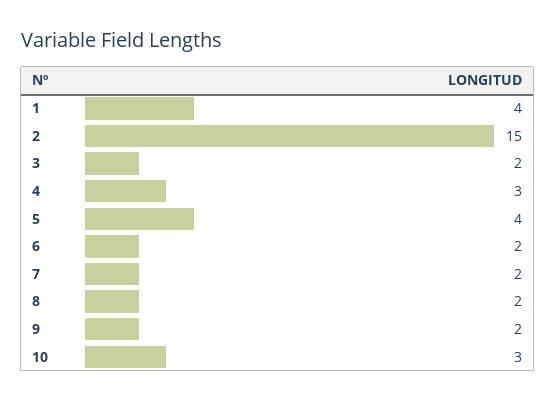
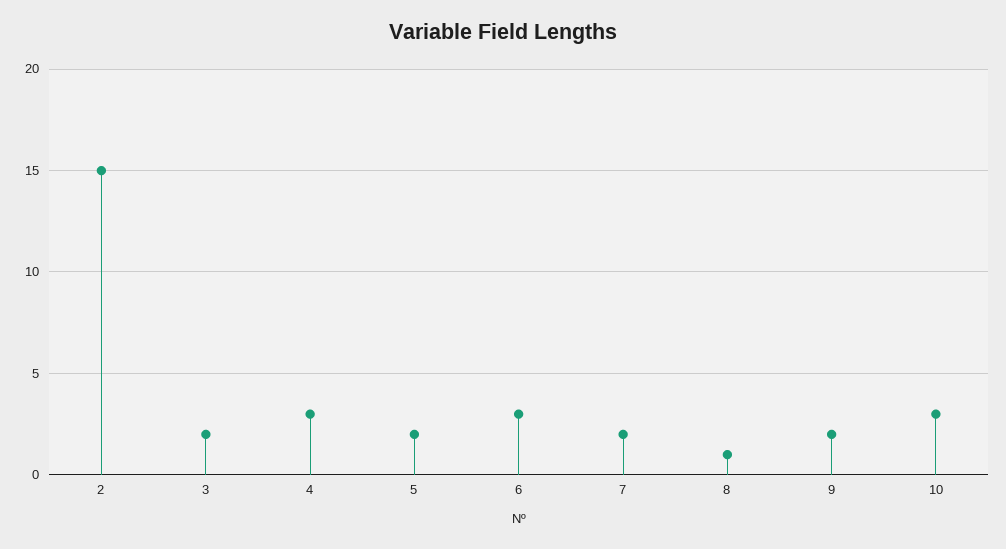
1: 4 -> none
5: 4 -> 2
6: 2 -> 3
8: 2 -> 1

